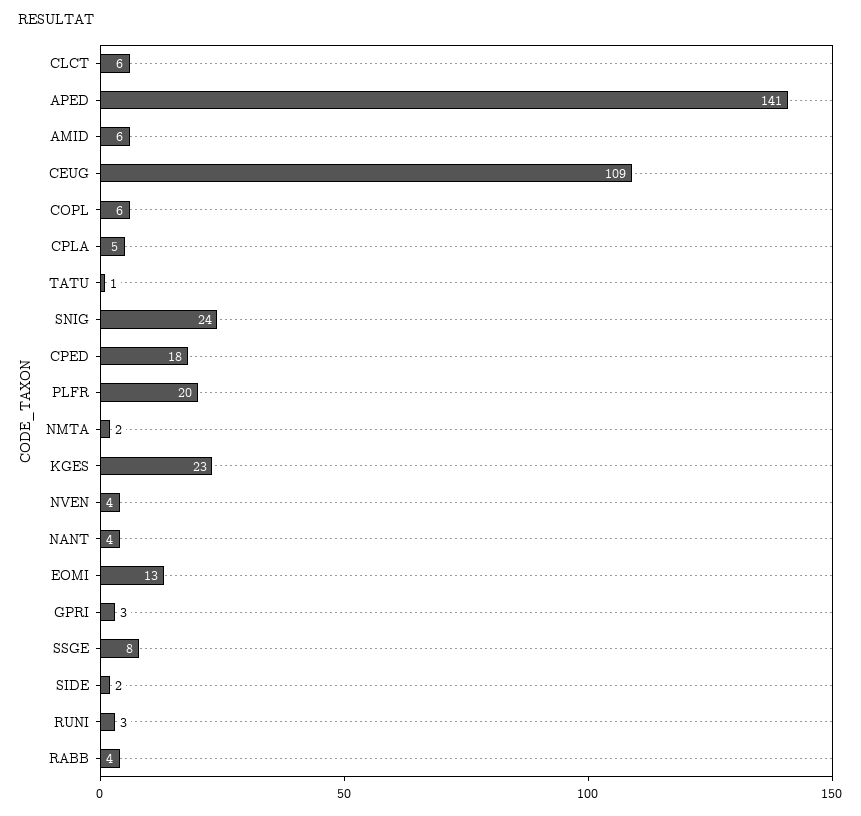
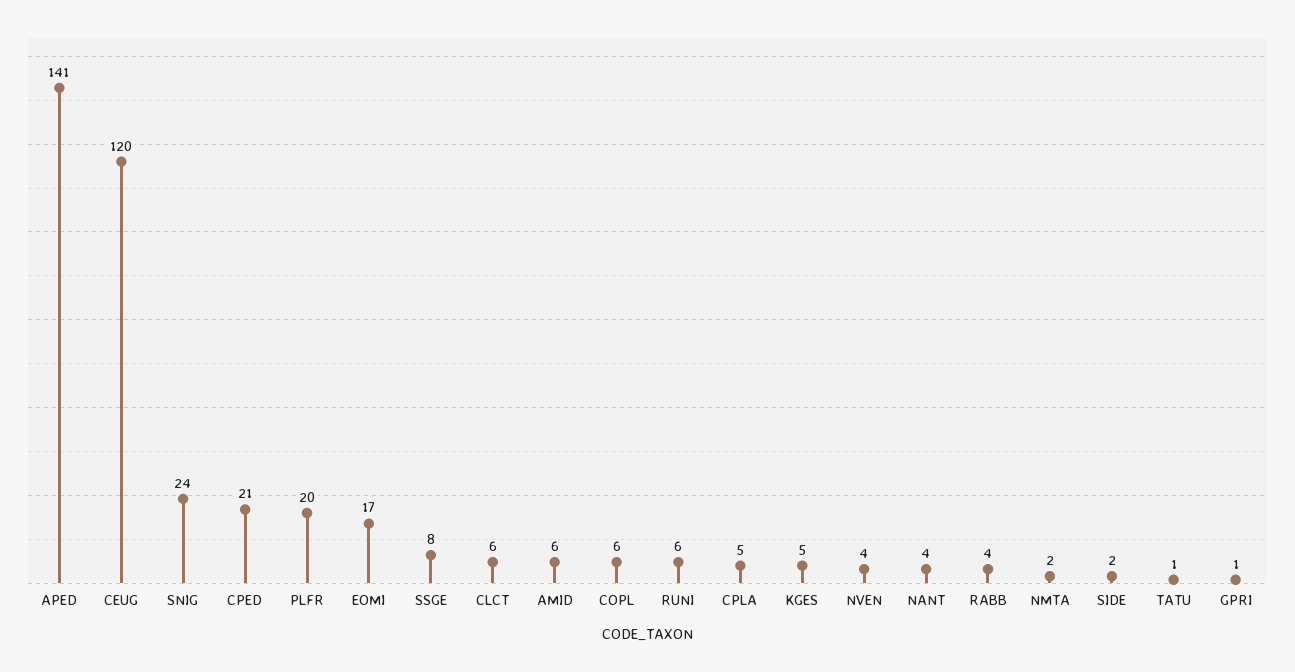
CEUG: 109 -> 120
CPED: 18 -> 21
KGES: 23 -> 5
EOMI: 13 -> 17
GPRI: 3 -> 1
RUNI: 3 -> 6

